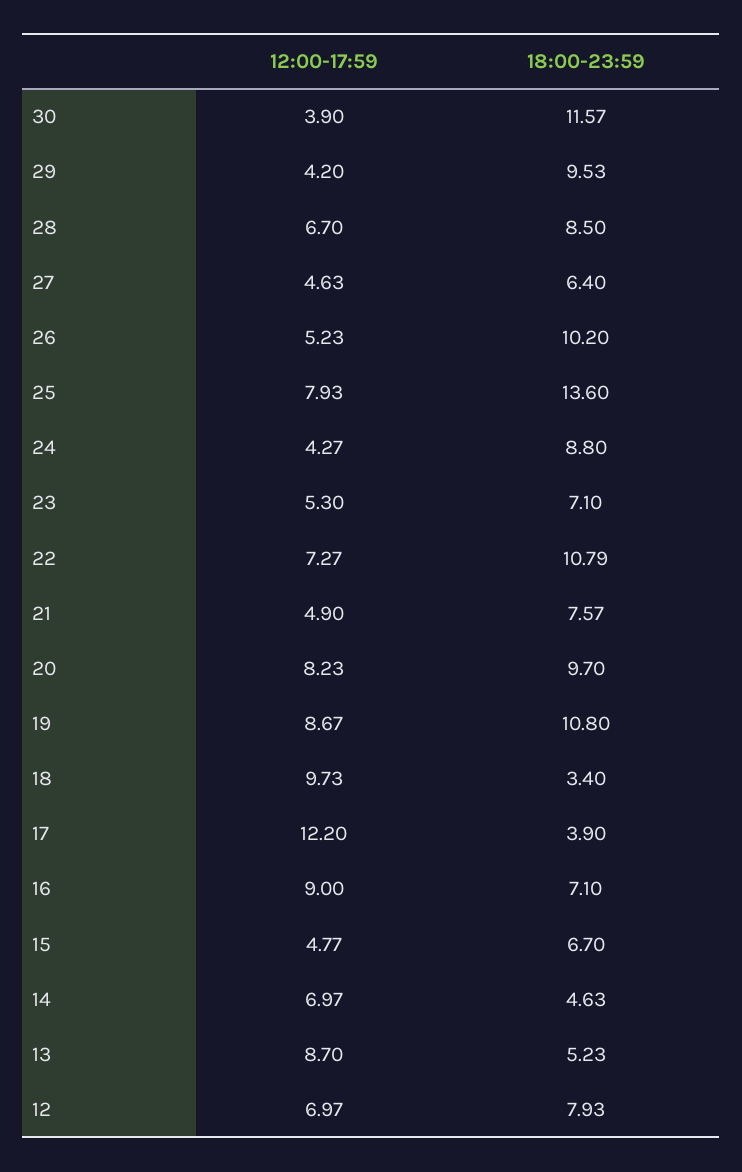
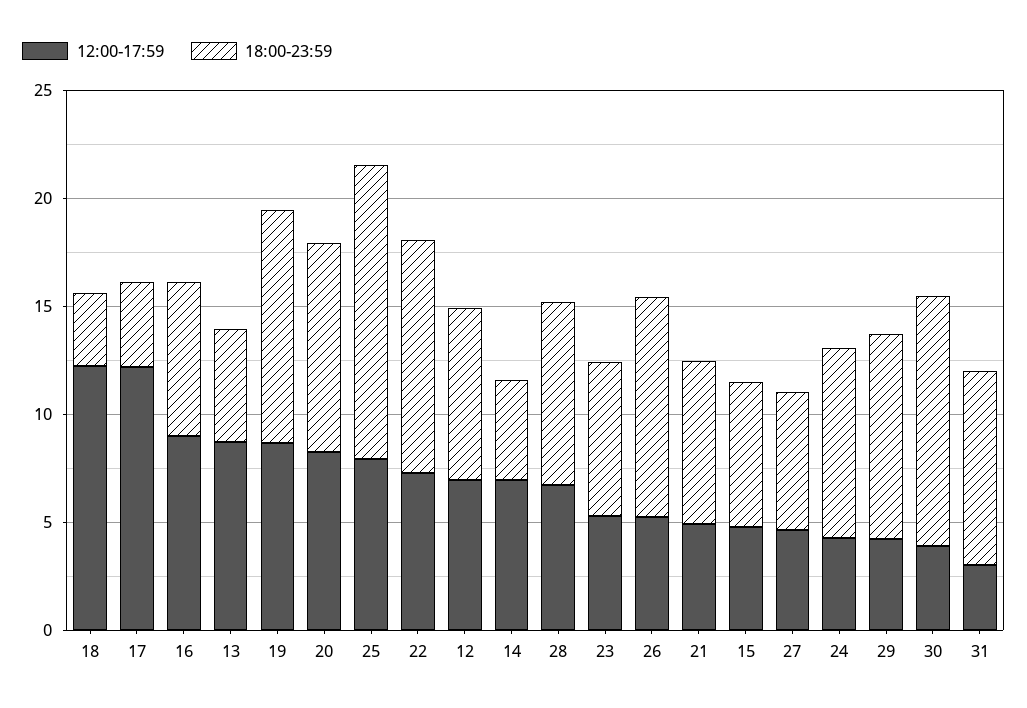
12:00-17:59, 18: 9.73 -> 12
12:00-17:59, 31: none -> 3
18:00-23:59, 31: none -> 9

